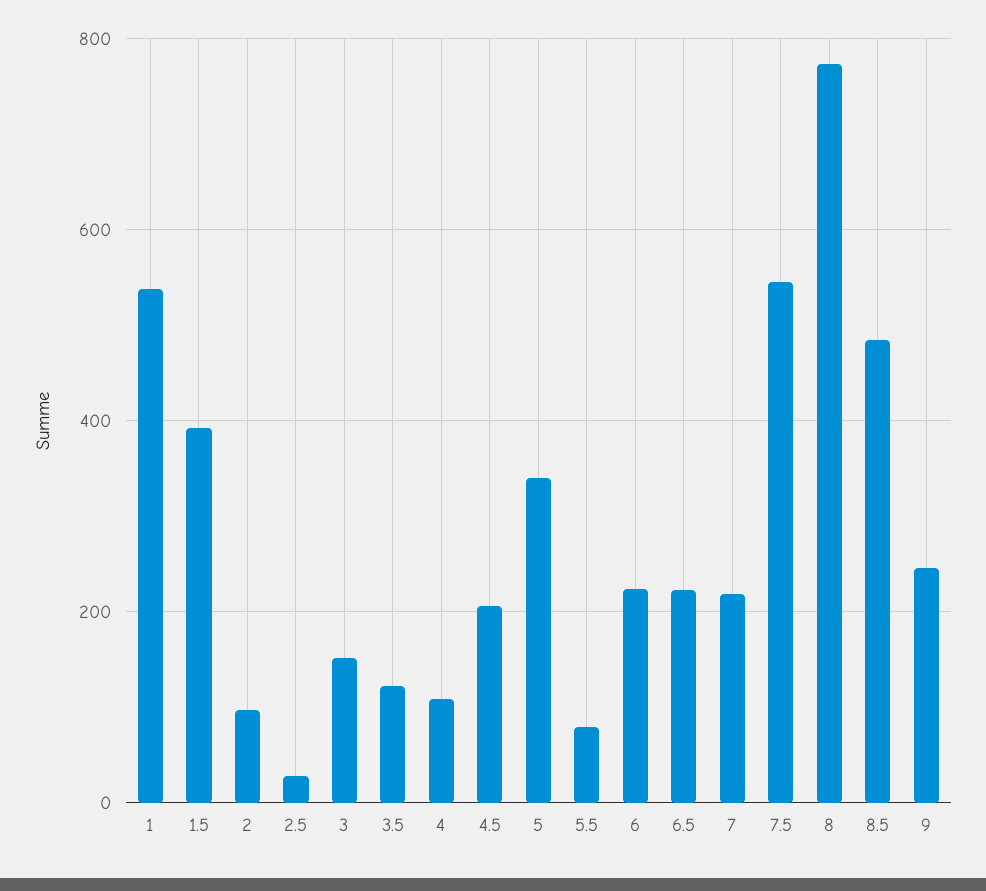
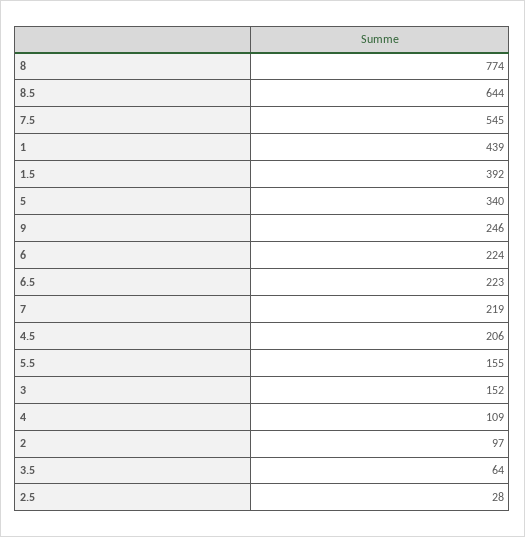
1: 540 -> 439
3.5: 120 -> 64
5.5: 80 -> 155
8.5: 480 -> 644

